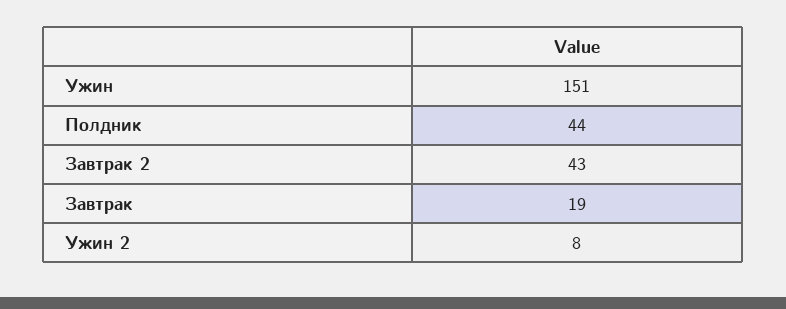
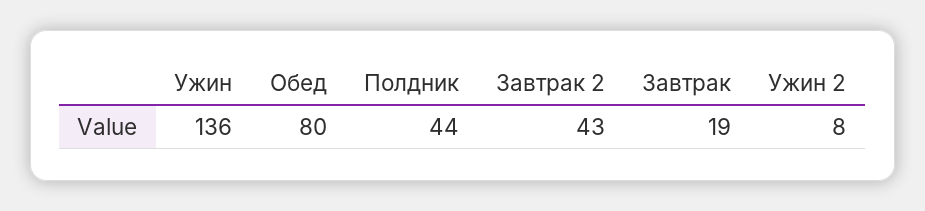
Ужин: 151 -> 136
Обед: none -> 80

